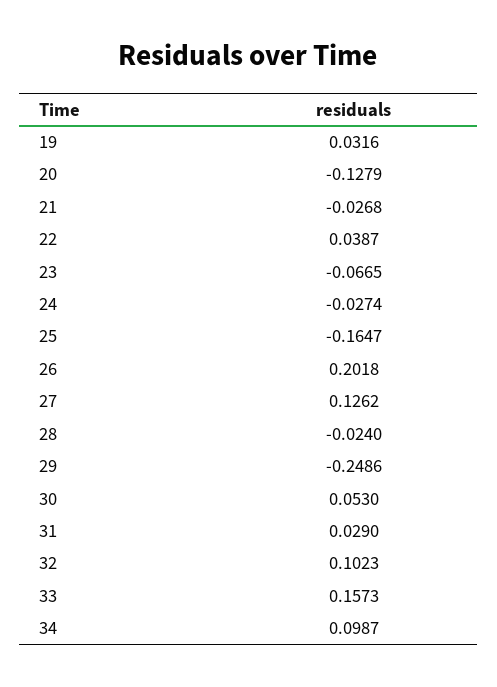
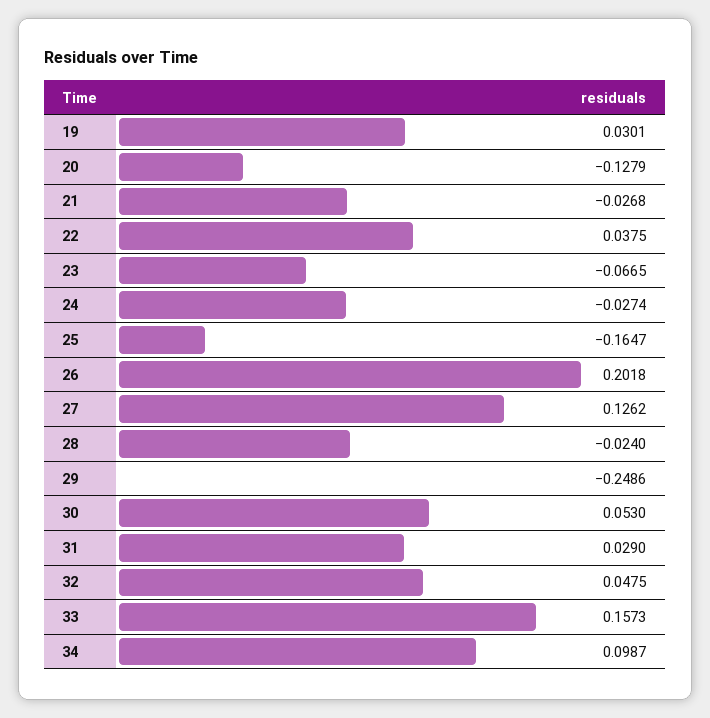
19: 0.0316 -> 0.0301
22: 0.0387 -> 0.0375
32: 0.1023 -> 0.0475

